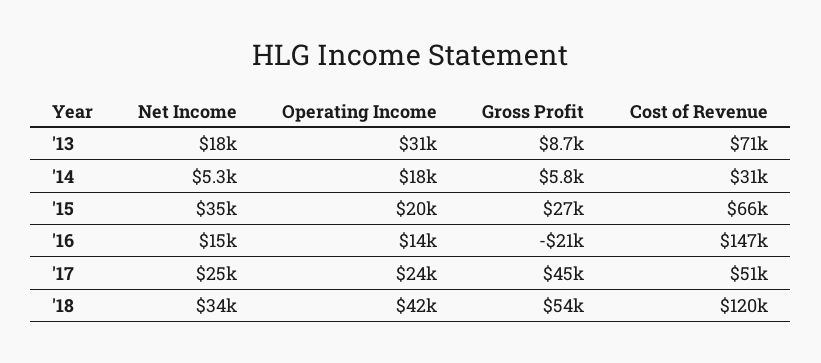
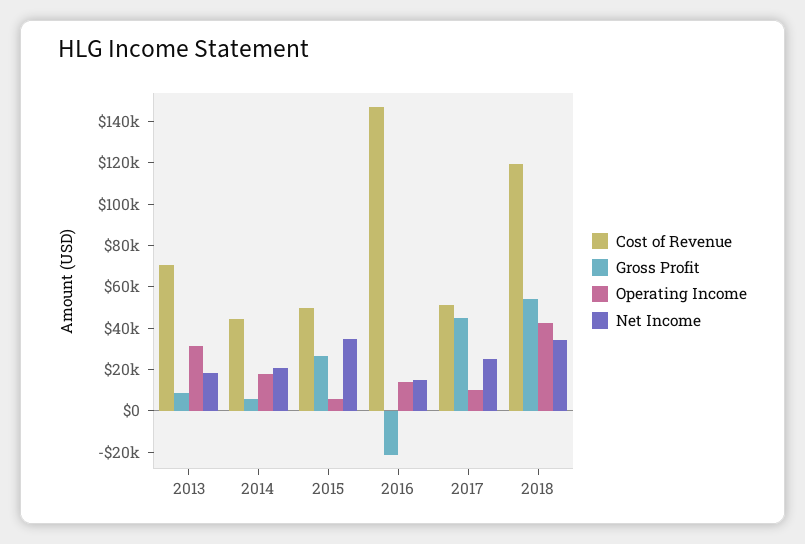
Net Income, '14: 5300 -> 20000
Cost of Revenue, '14: 31000 -> 45000
Operating Income, '15: 20000 -> 5000
Cost of Revenue, '15: 66000 -> 50000
Operating Income, '17: 24000 -> 10000

